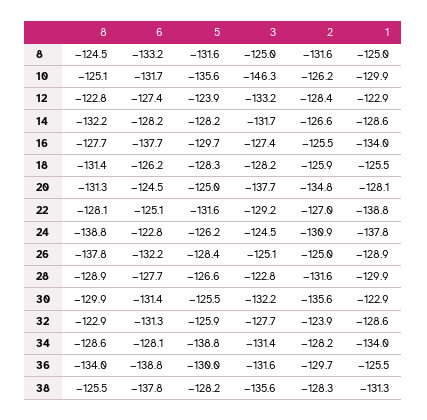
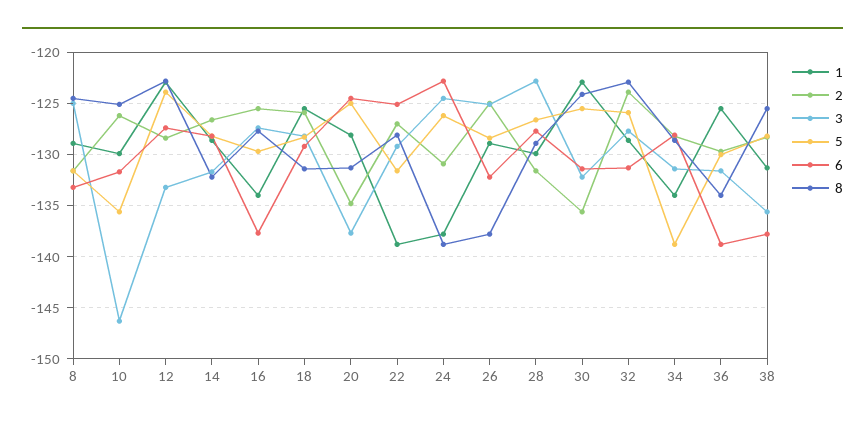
1, 8: -125 -> -129
6, 18: -126.2 -> -129
8, 30: -129.9 -> -124

